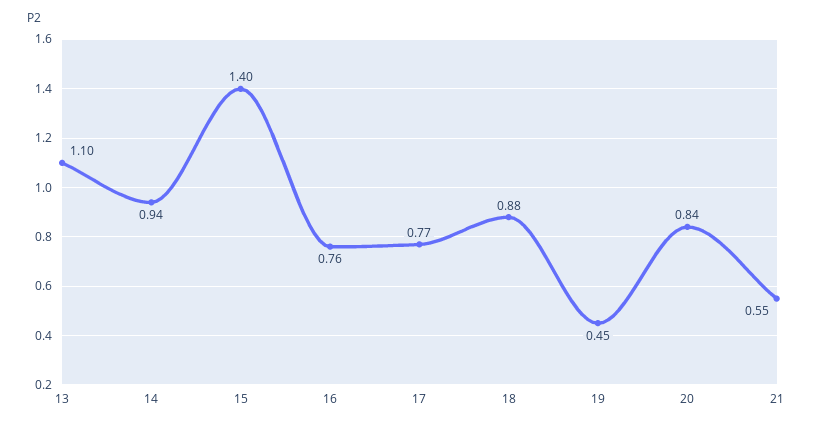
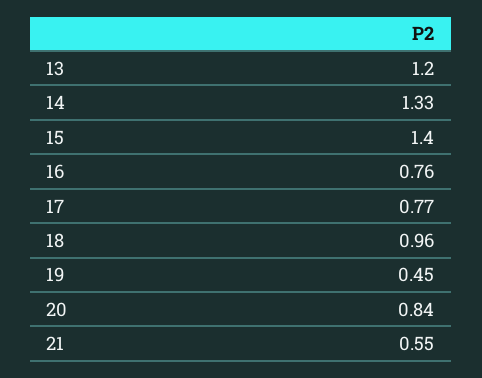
13: 1.1 -> 1.2
14: 0.94 -> 1.33
18: 0.88 -> 0.96

